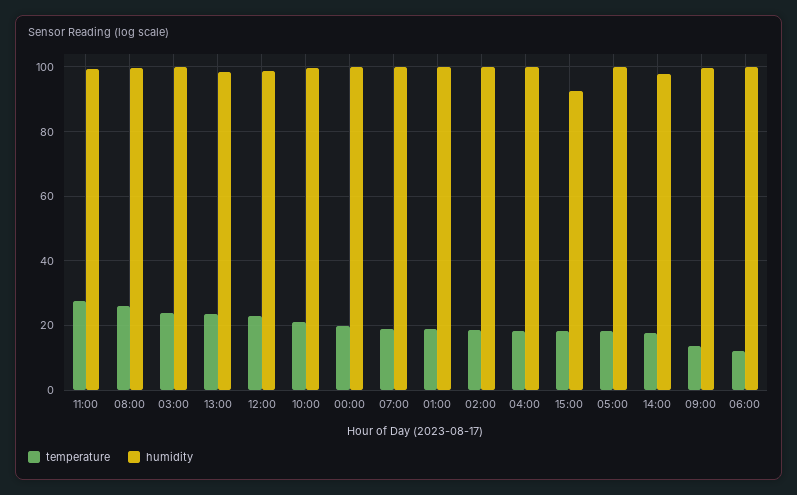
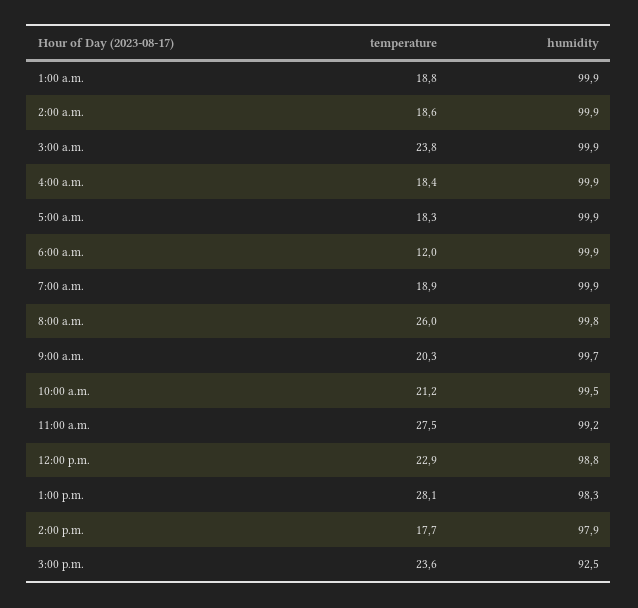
temperature, 13:00: 24 -> 28.1
temperature, 00:00: 20 -> none
humidity, 00:00: 100 -> none
temperature, 15:00: 18 -> 23.6
temperature, 09:00: 14 -> 20.3

